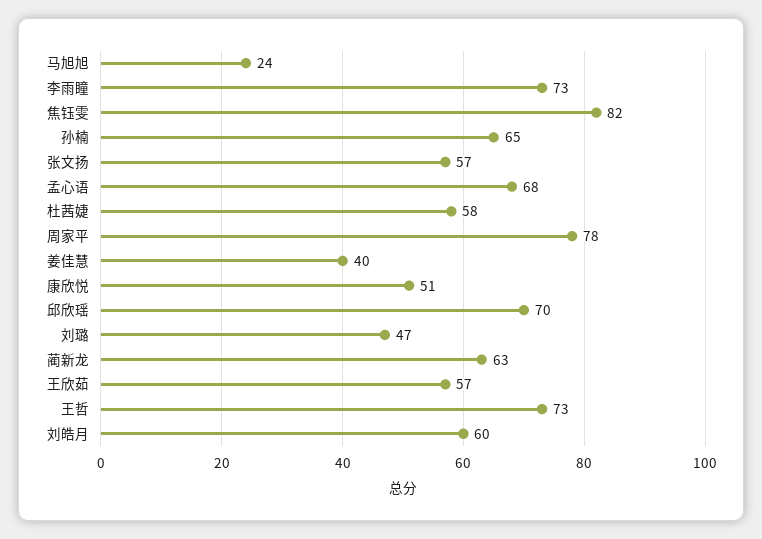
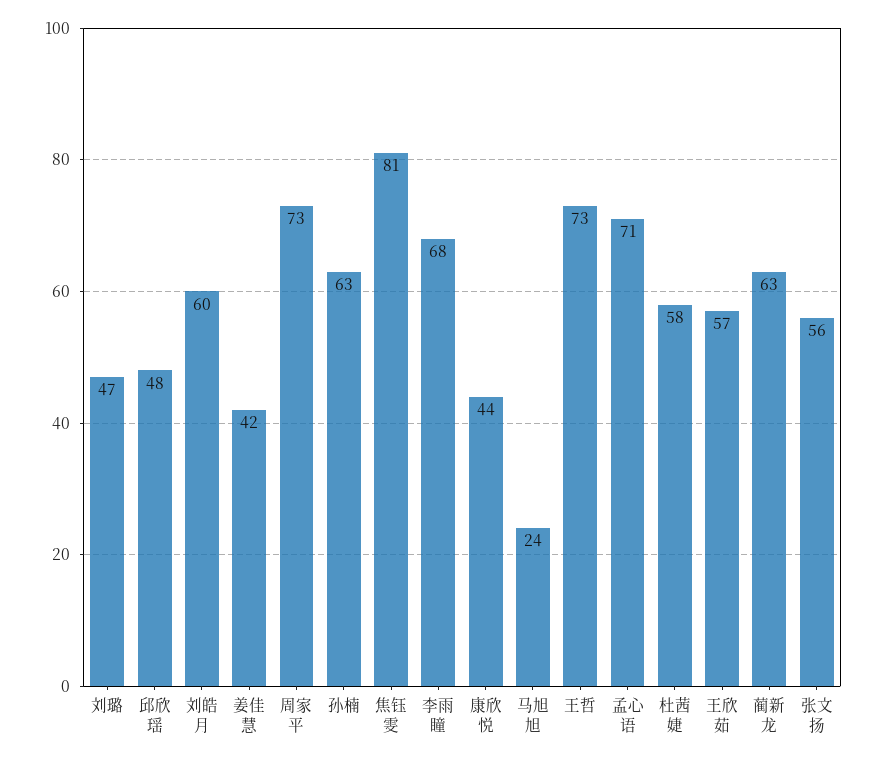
李雨瞳: 73 -> 68
焦钰雯: 82 -> 81
孙楠: 65 -> 63
张文扬: 57 -> 56
孟心语: 68 -> 71
周家平: 78 -> 73
姜佳慧: 40 -> 42
康欣悦: 51 -> 44
邱欣瑶: 70 -> 48

